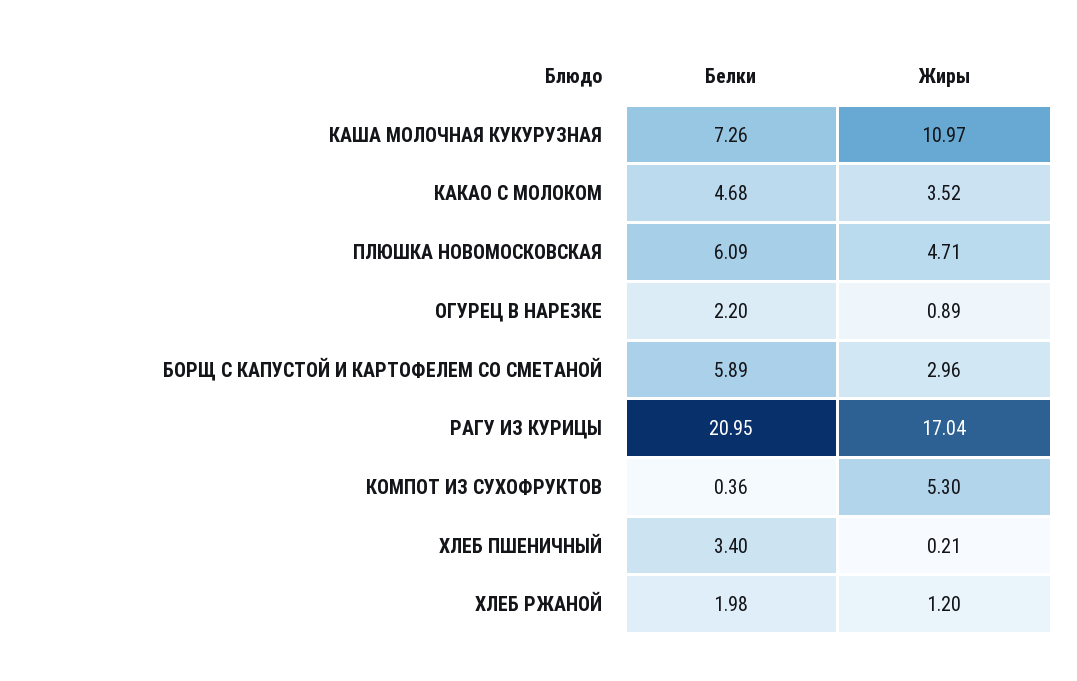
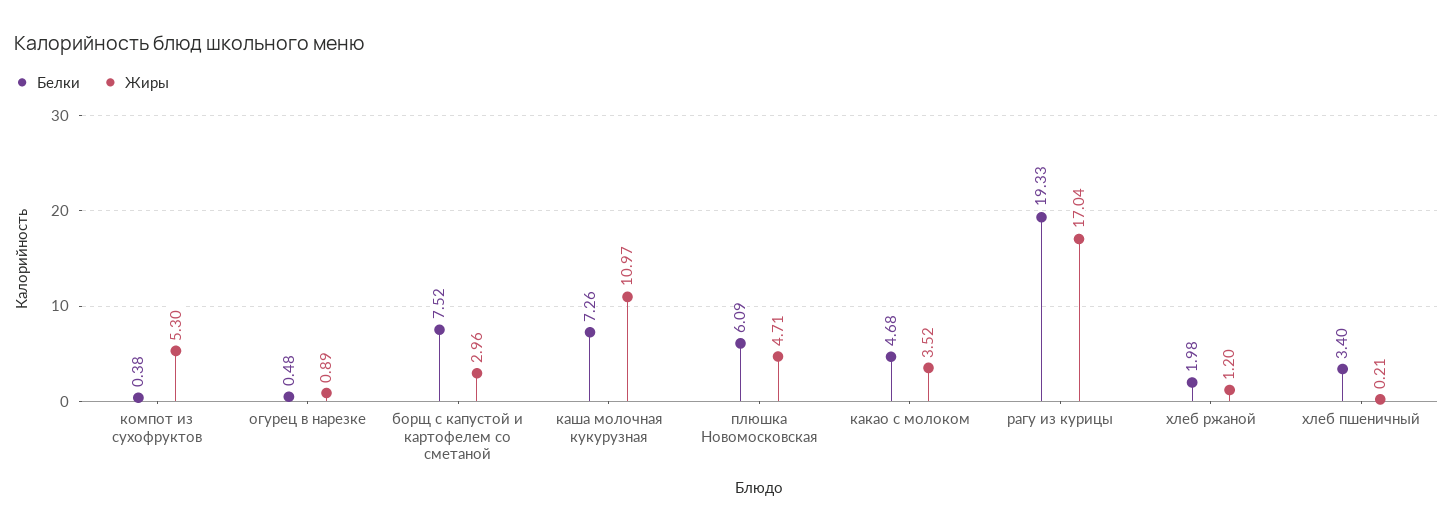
Белки, ОГУРЕЦ В НАРЕЗКЕ: 2.2 -> 0.48
Белки, БОРЩ С КАПУСТОЙ И КАРТОФЕЛЕМ СО СМЕТАНОЙ: 5.89 -> 7.52
Белки, РАГУ ИЗ КУРИЦЫ: 20.95 -> 19.33
Белки, КОМПОТ ИЗ СУХОФРУКТОВ: 0.36 -> 0.38

